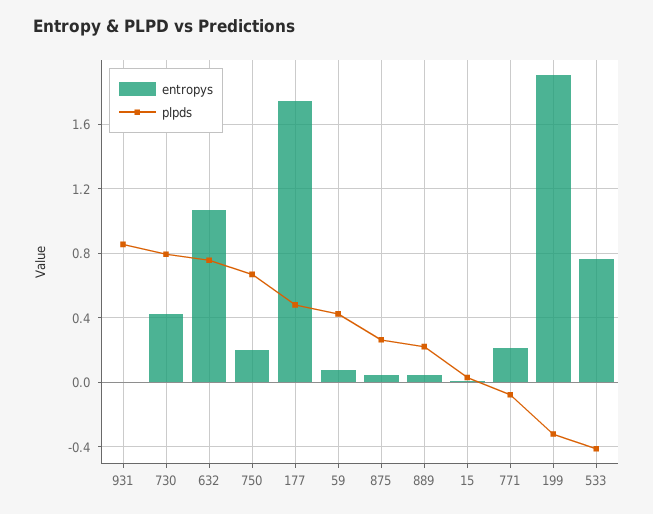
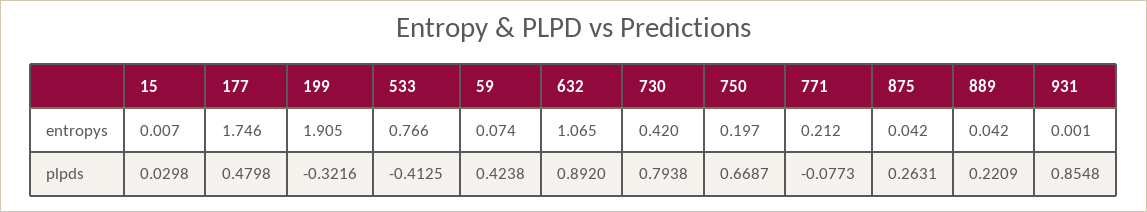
plpds, 632: 0.75 -> 0.892

